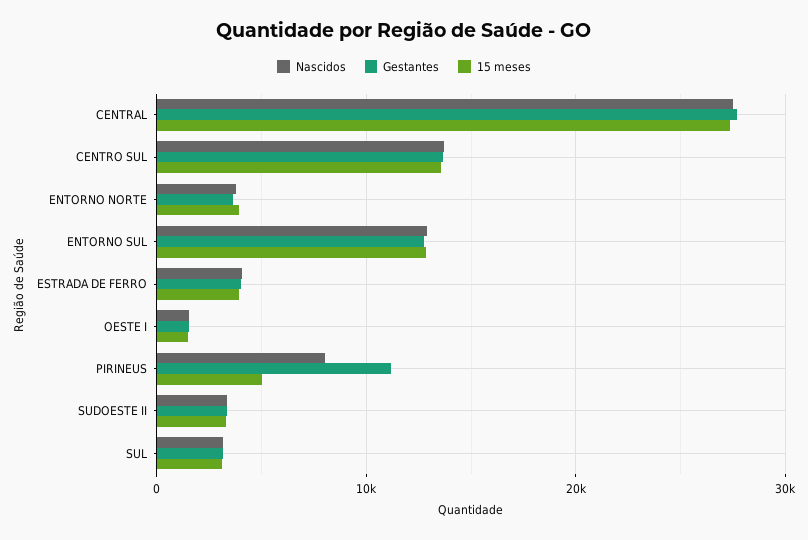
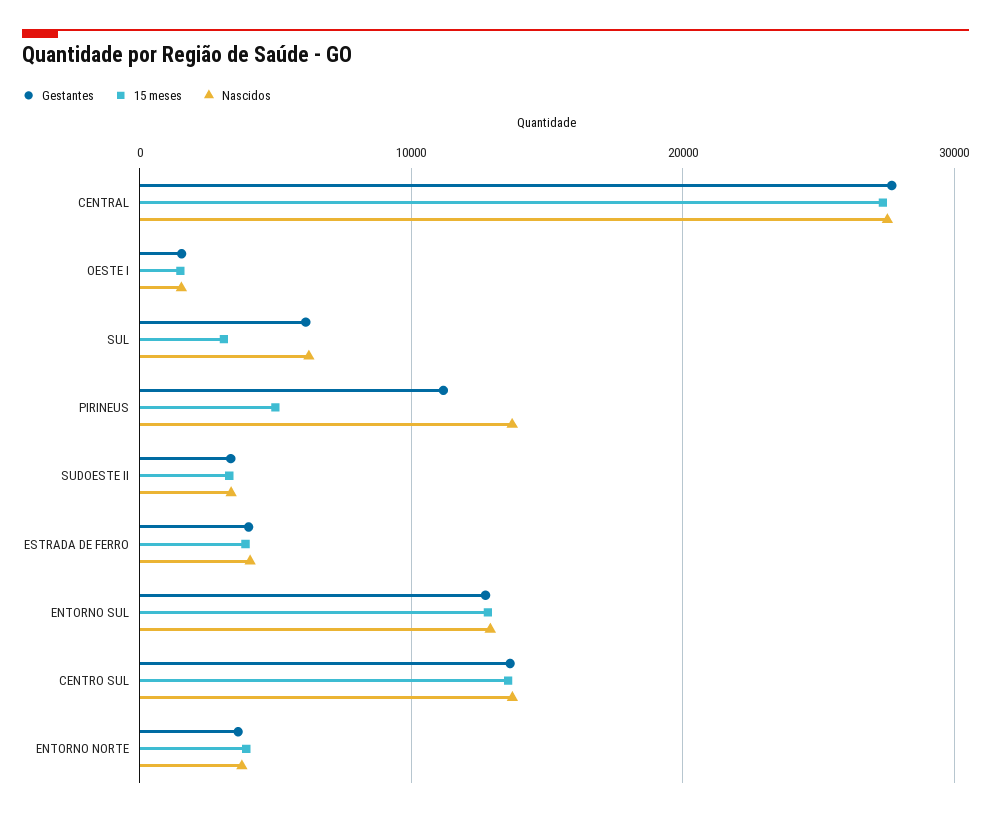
Nascidos, PIRINEUS: 8000 -> 14000
Nascidos, SUL: 3000 -> 6000
Gestantes, SUL: 3000 -> 6000

